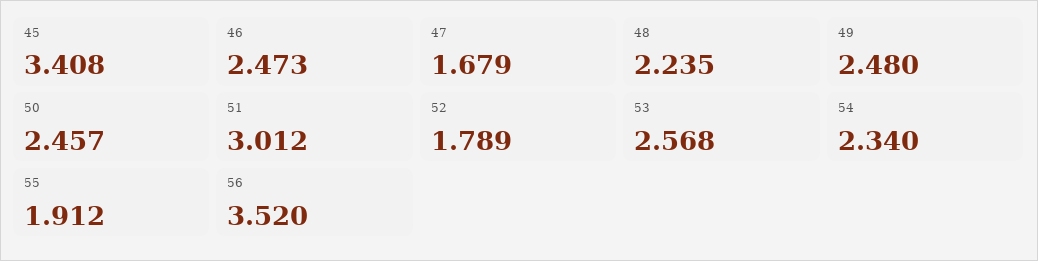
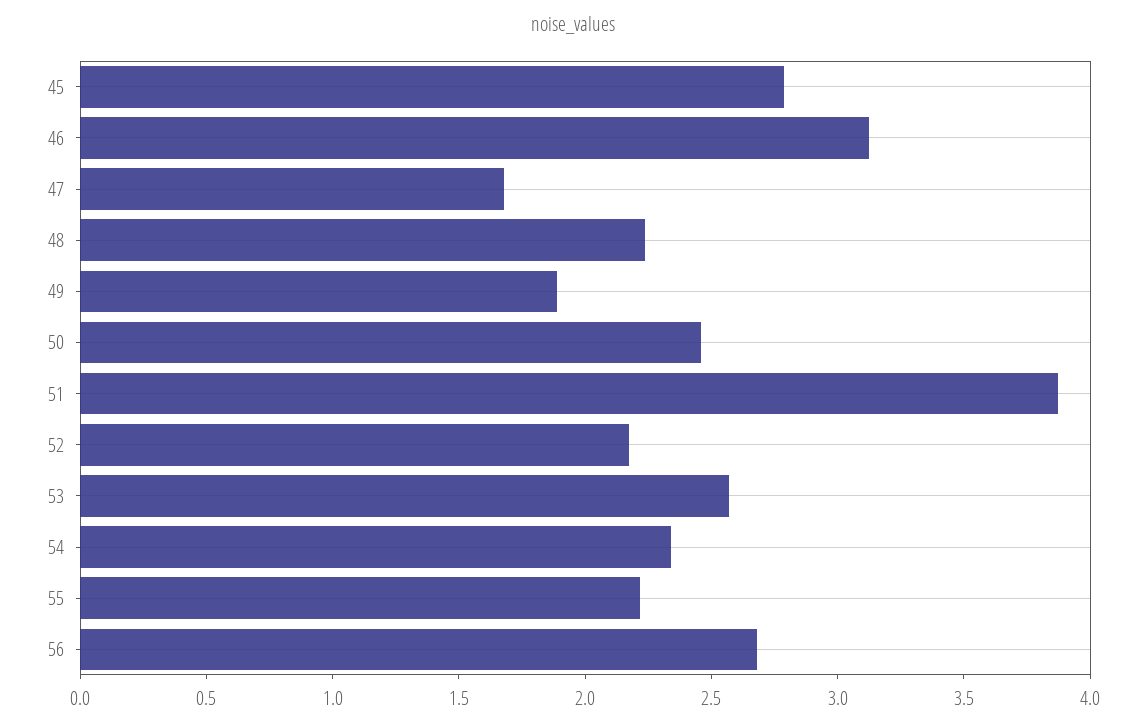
45: 3.408 -> 2.8
46: 2.473 -> 3.1
49: 2.48 -> 1.9
51: 3.012 -> 3.9
52: 1.789 -> 2.2
55: 1.912 -> 2.2
56: 3.52 -> 2.7

